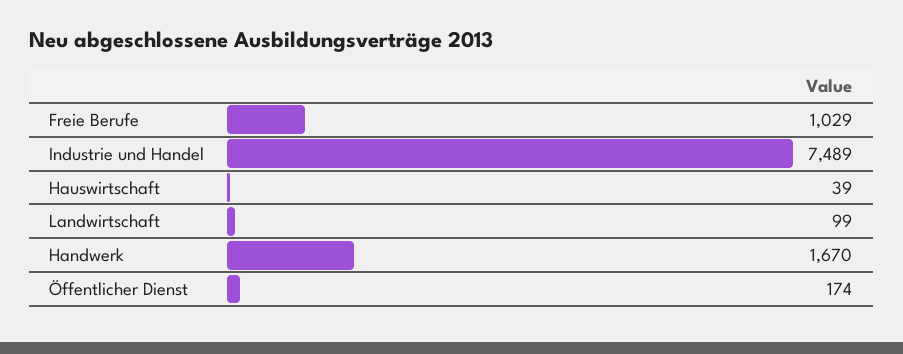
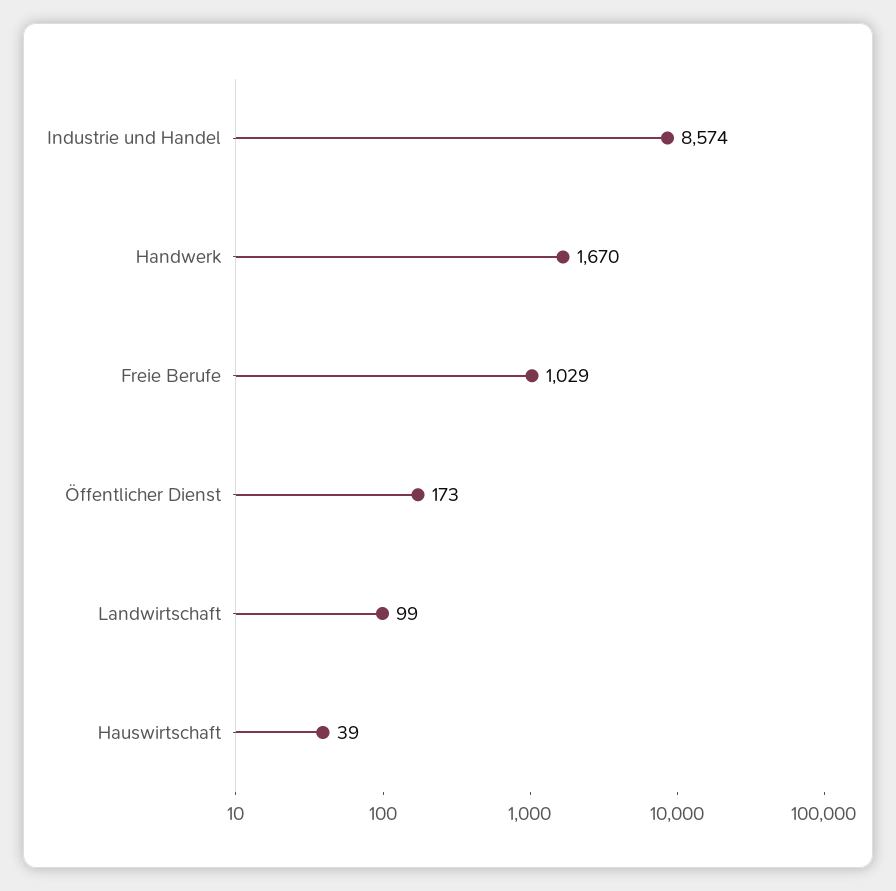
Industrie und Handel: 7489 -> 8574
Öffentlicher Dienst: 174 -> 173

